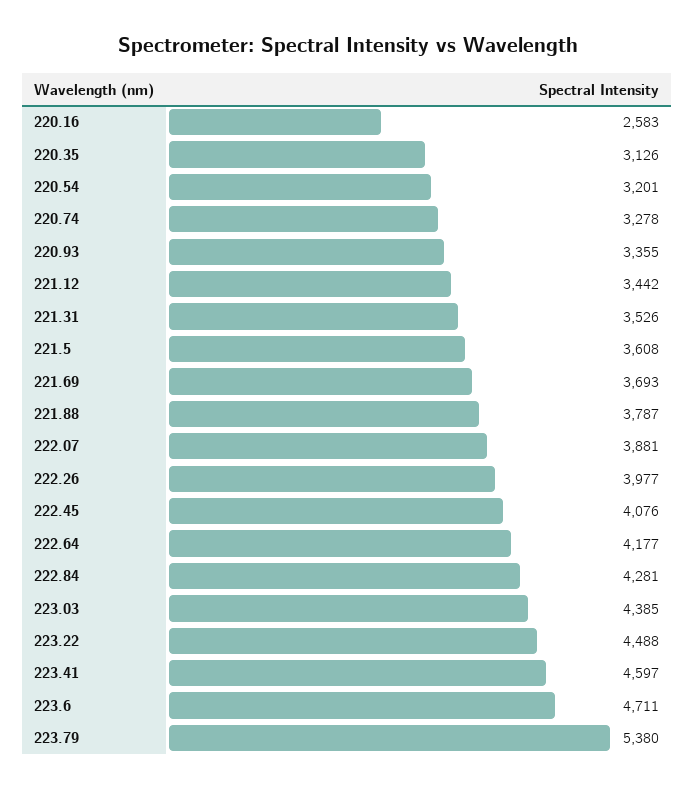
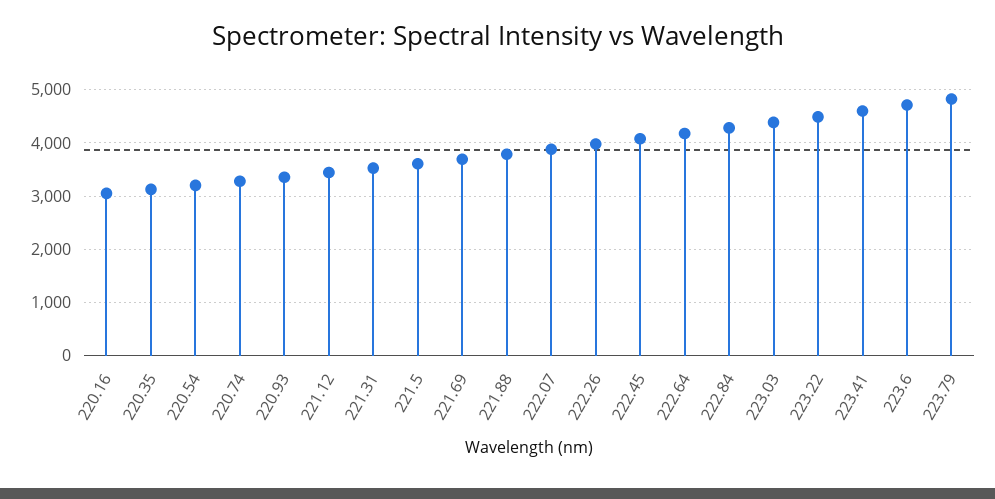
220.16: 2583 -> 3000
223.79: 5380 -> 4800

